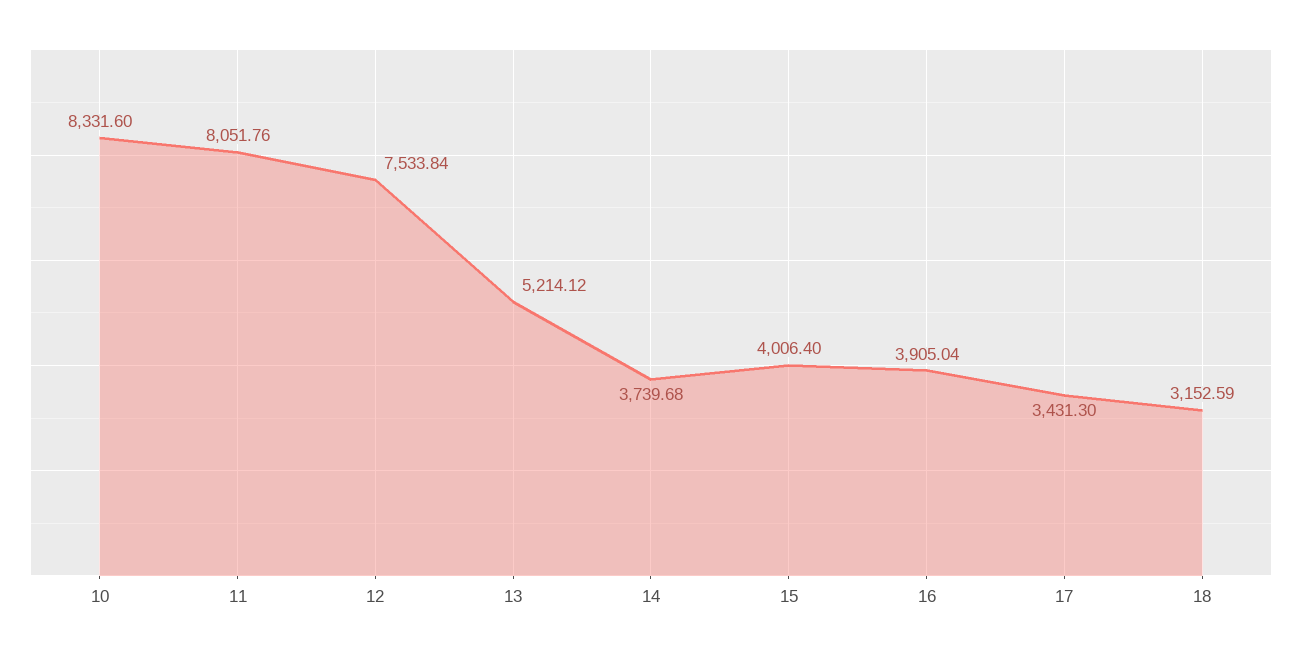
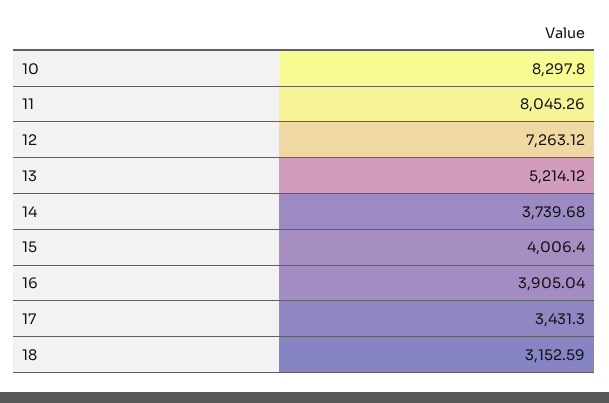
10: 8331.6 -> 8297.8
11: 8051.76 -> 8045.26
12: 7533.84 -> 7263.12

